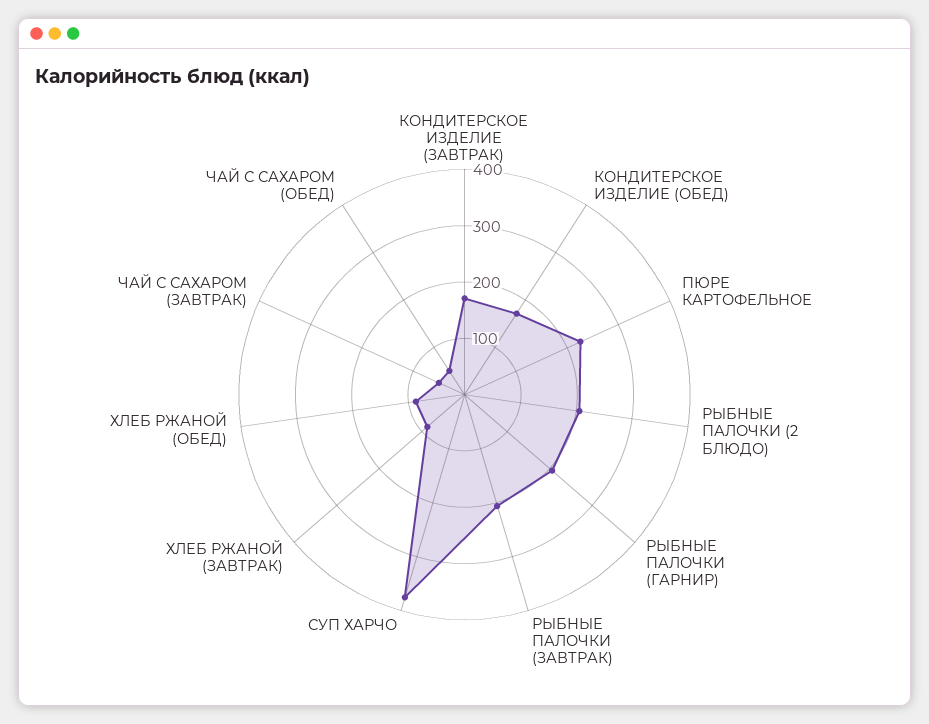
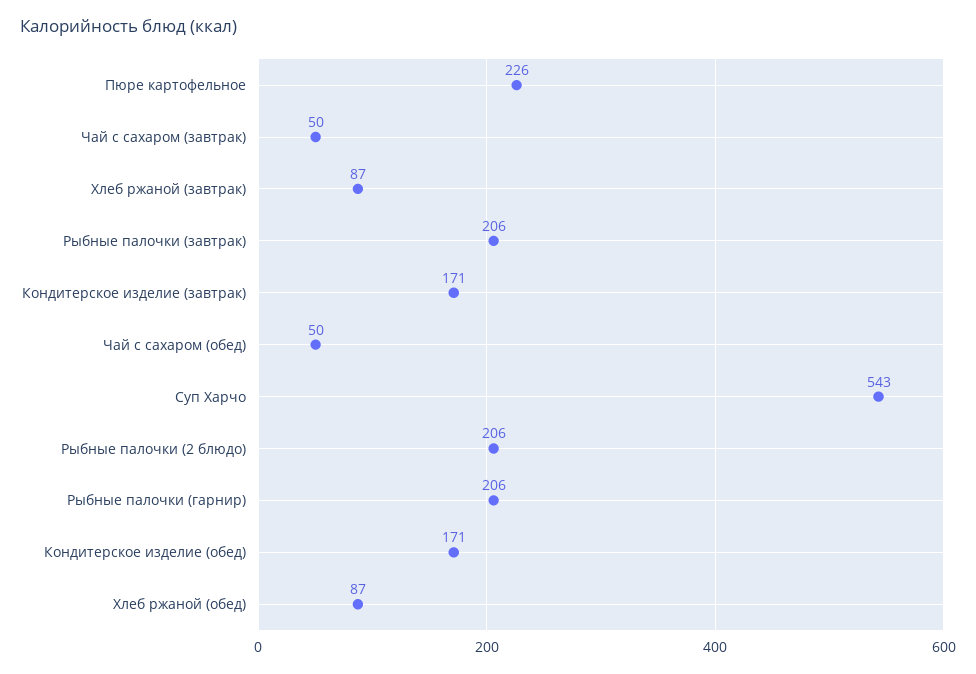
СУП ХАРЧО: 380 -> 543

